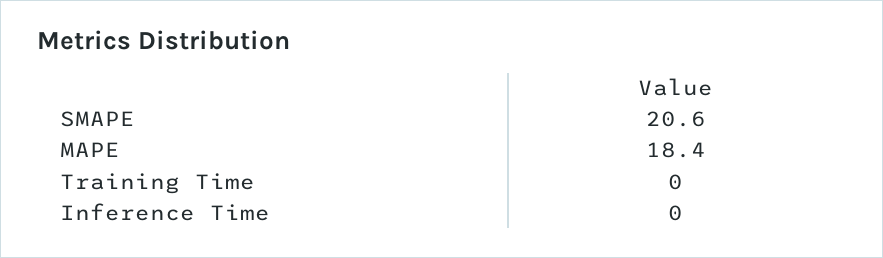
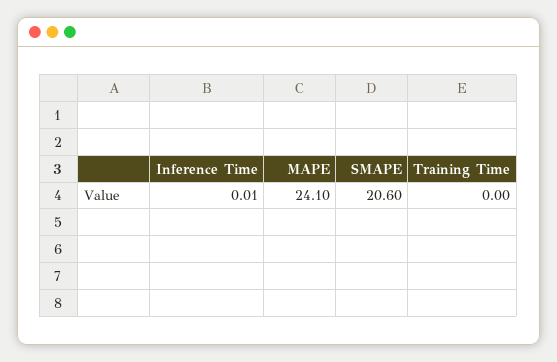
MAPE: 18.4 -> 24.1
Inference Time: 0 -> 0.01

